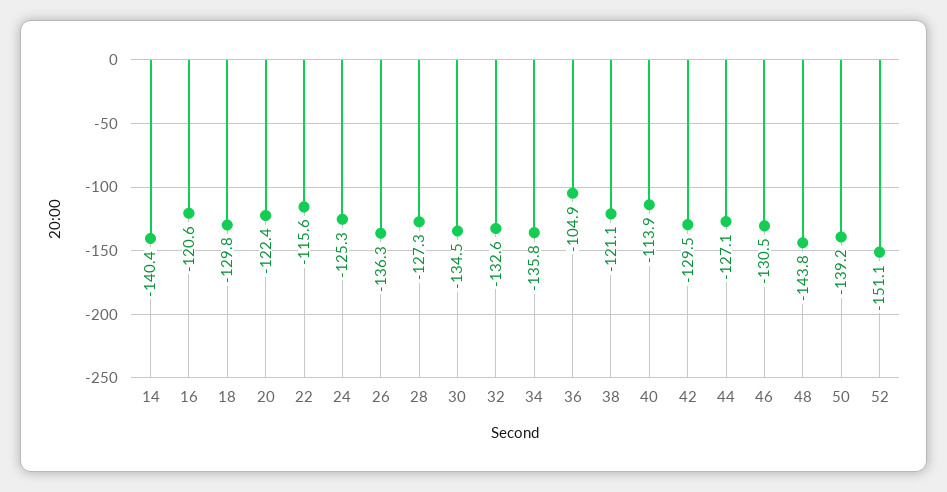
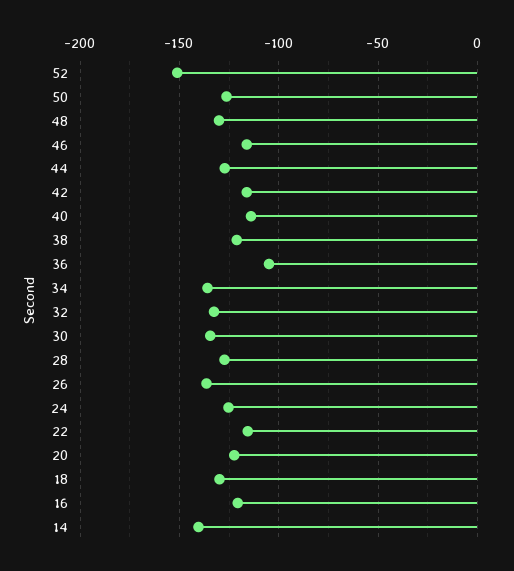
42: -129.5 -> -115
46: -130.5 -> -115
48: -143.8 -> -130
50: -139.2 -> -125

